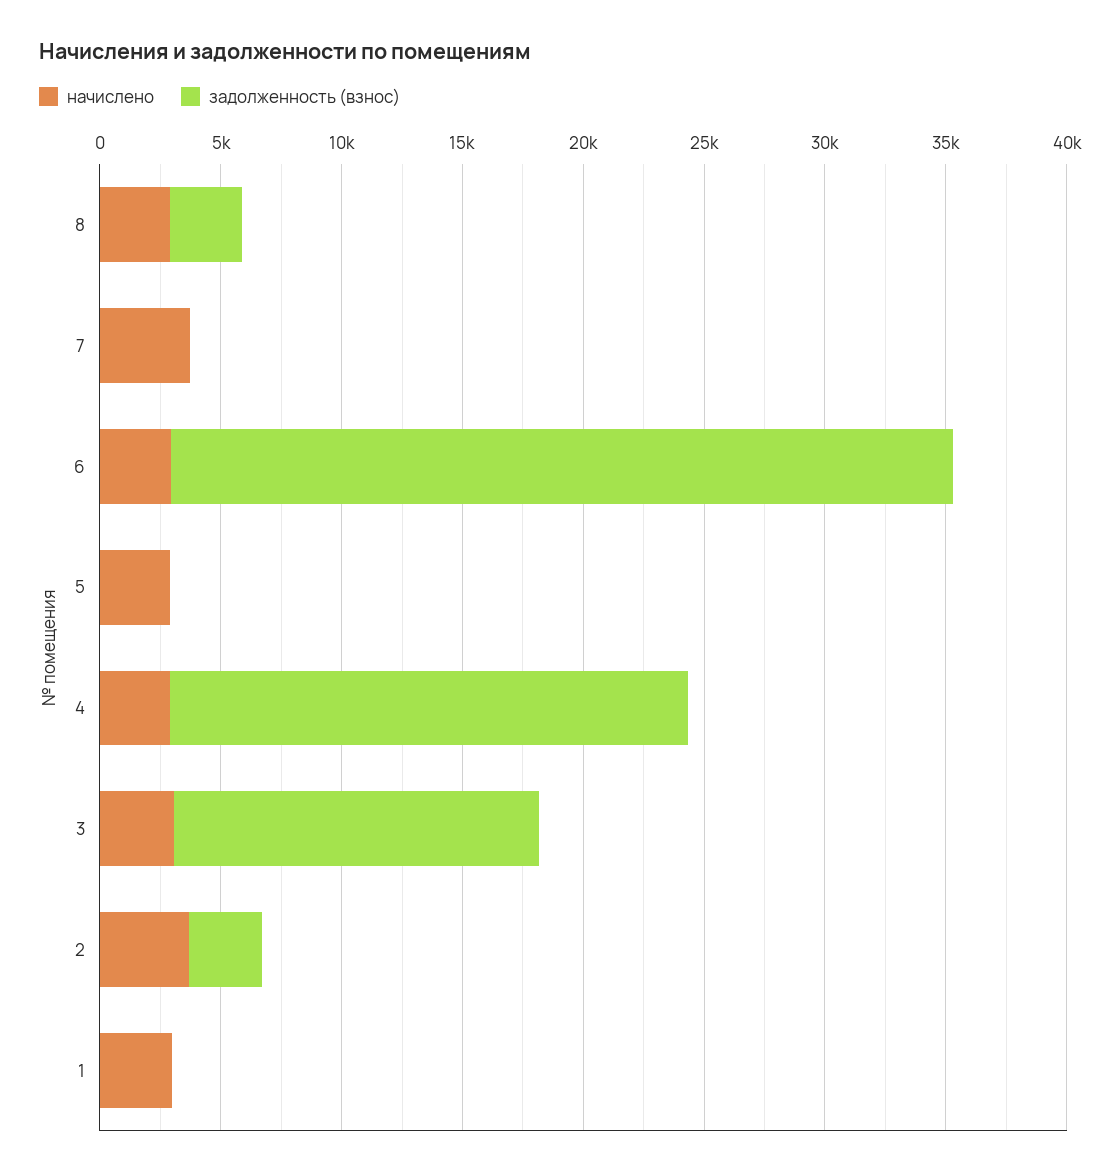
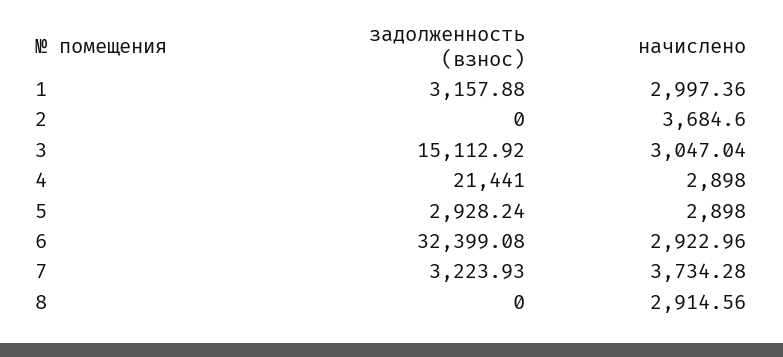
задолженность (взнос), 8: 3000 -> 0
задолженность (взнос), 7: 0 -> 3223.93
задолженность (взнос), 5: 0 -> 2928.24
задолженность (взнос), 2: 3000 -> 0
задолженность (взнос), 1: 0 -> 3157.88

